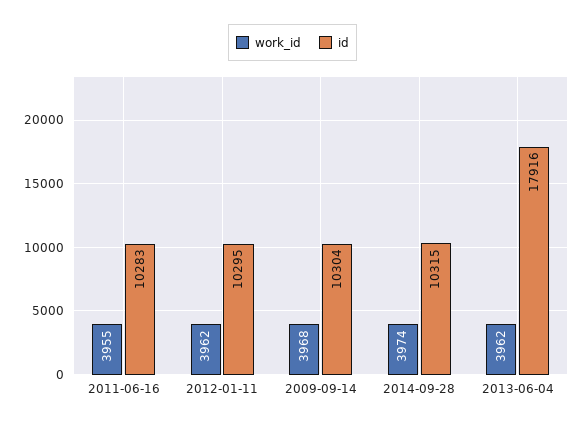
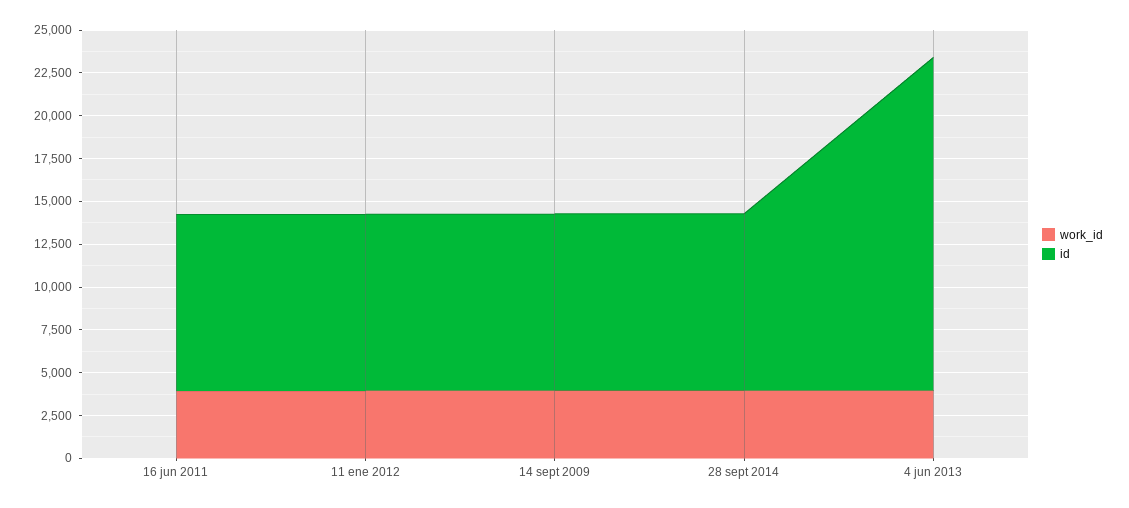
id, 2013-06-04: 17916 -> 19500

